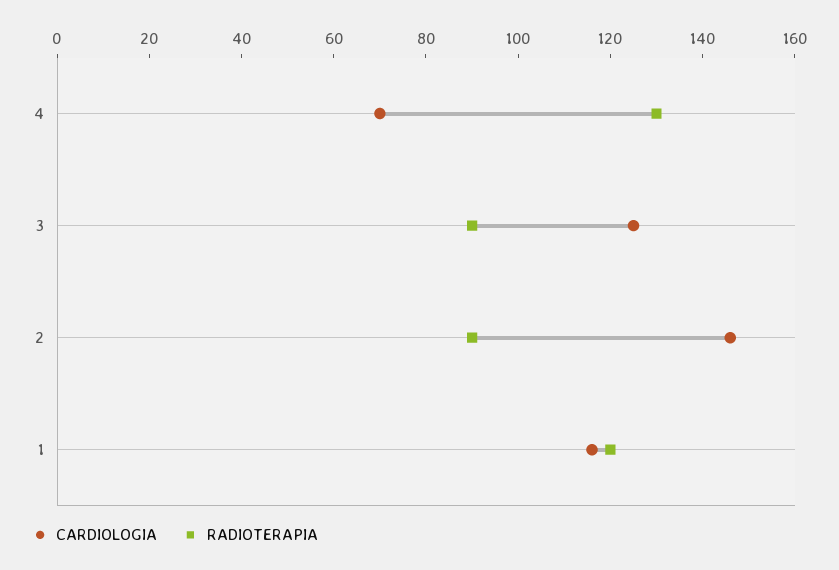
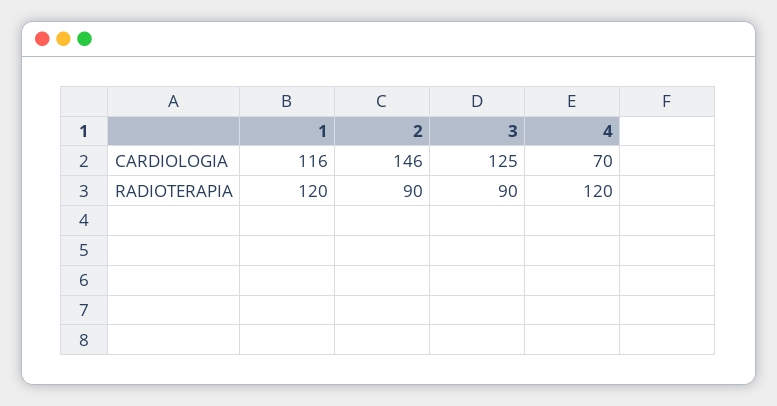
RADIOTERAPIA, 4: 130 -> 120

